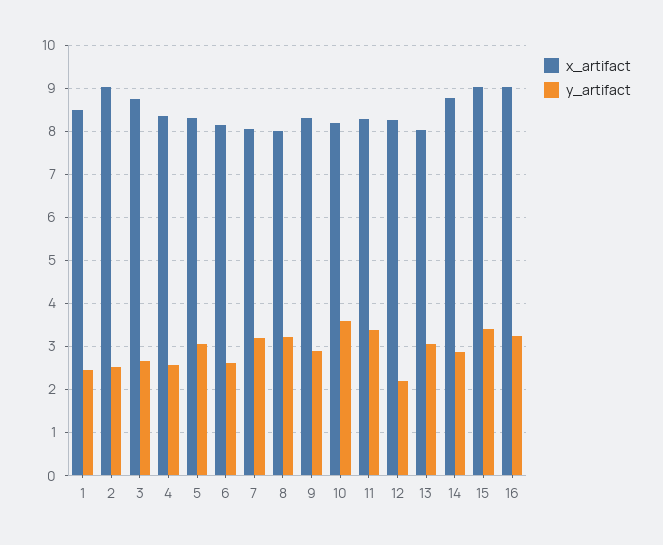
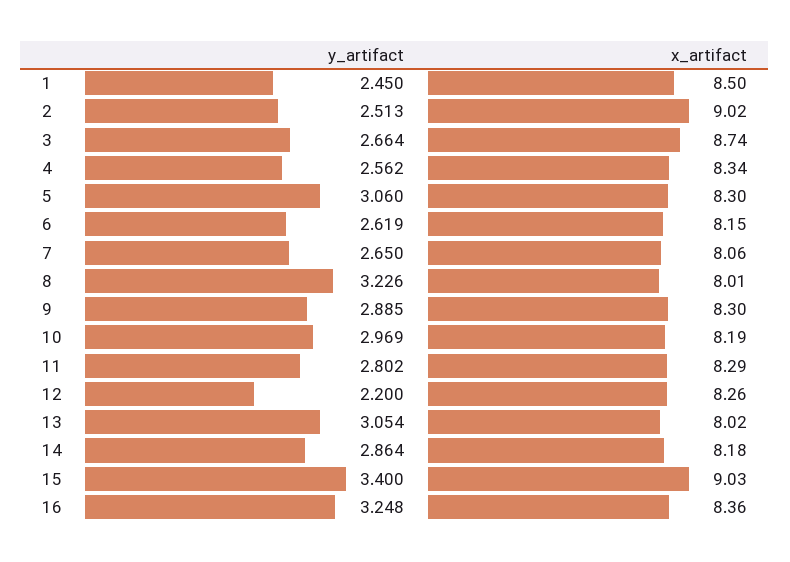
y_artifact, 7: 3.2 -> 2.65
y_artifact, 10: 3.6 -> 2.969
y_artifact, 11: 3.4 -> 2.802
x_artifact, 14: 8.8 -> 8.18
x_artifact, 16: 9 -> 8.36

